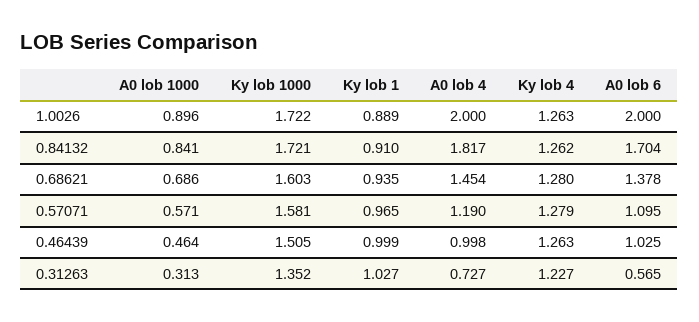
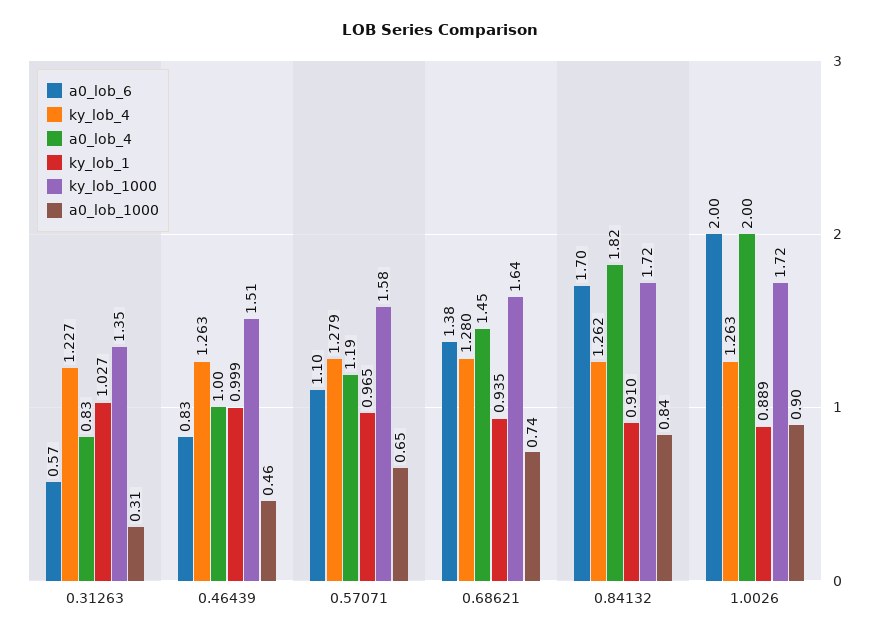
A0 lob 1000, 0.68621: 0.686 -> 0.74
Ky lob 1000, 0.68621: 1.603 -> 1.64
A0 lob 1000, 0.57071: 0.571 -> 0.65
A0 lob 6, 0.46439: 1.025 -> 0.83
A0 lob 4, 0.31263: 0.727 -> 0.83

